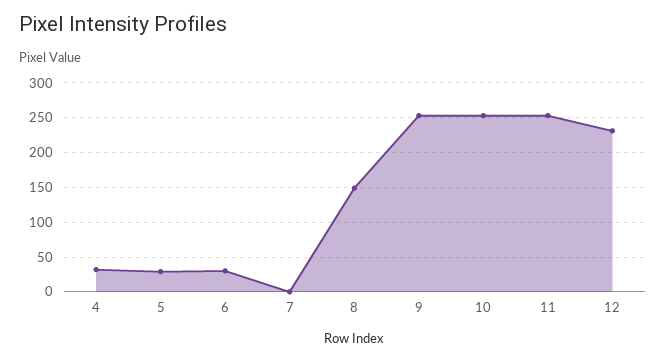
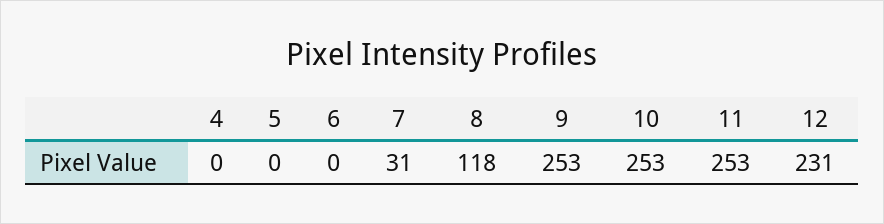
4: 30 -> 0
5: 30 -> 0
6: 30 -> 0
7: 0 -> 31
8: 150 -> 118

